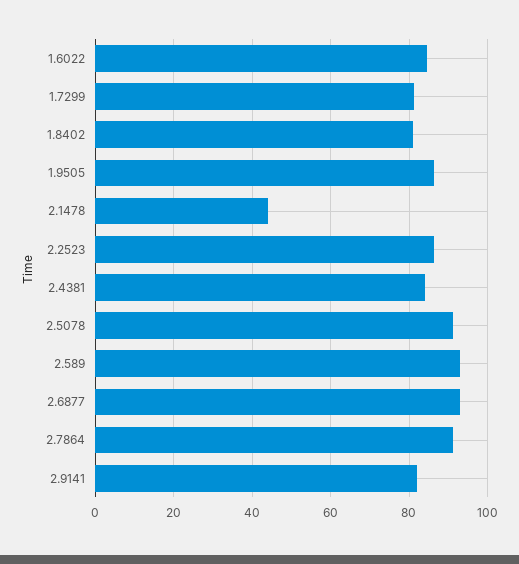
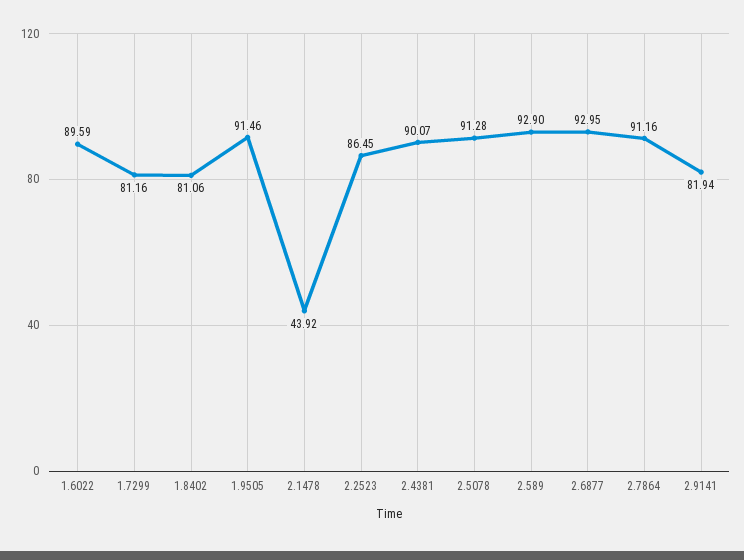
1.6022: 84 -> 89.59
1.9505: 86 -> 91.46
2.4381: 84 -> 90.07

